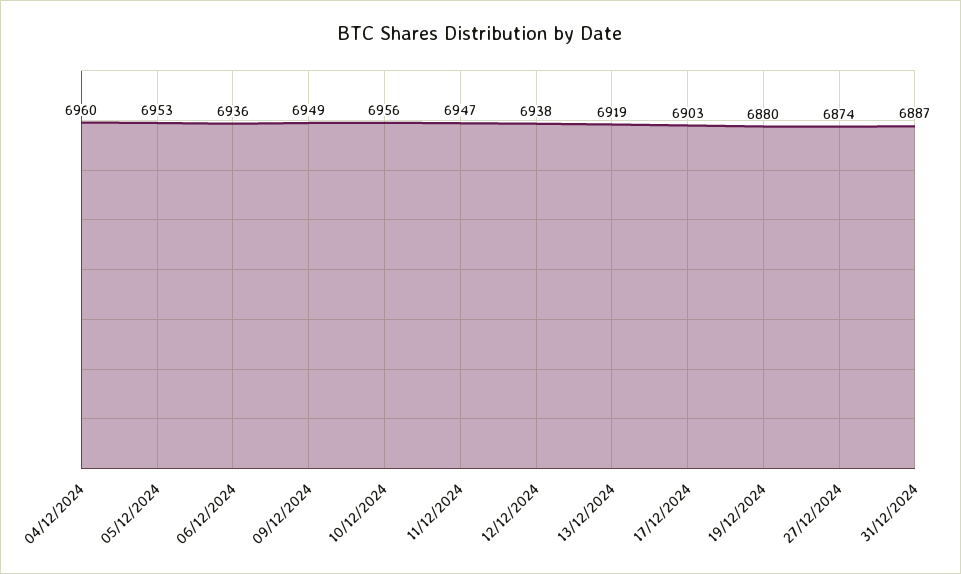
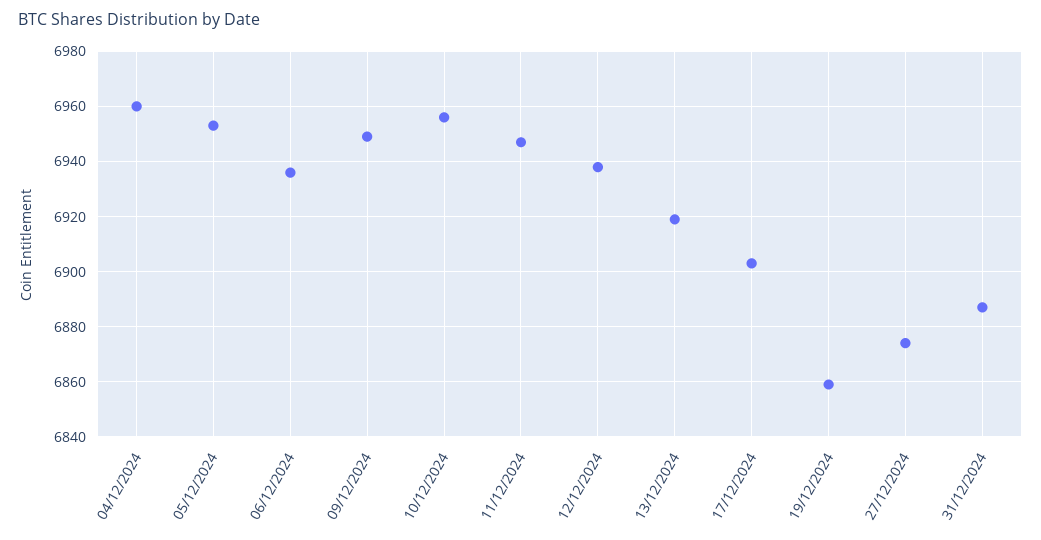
19/12/2024: 6880 -> 6860

